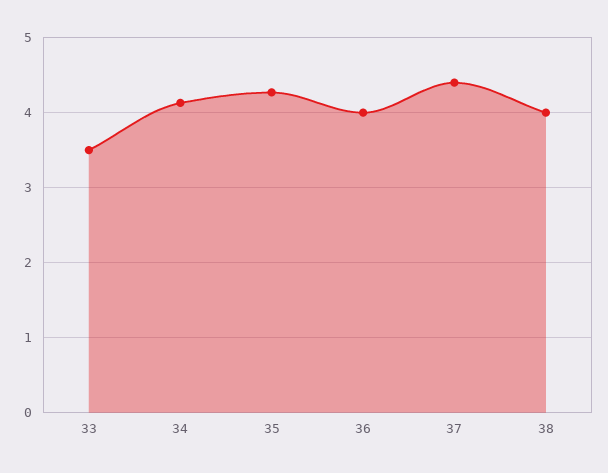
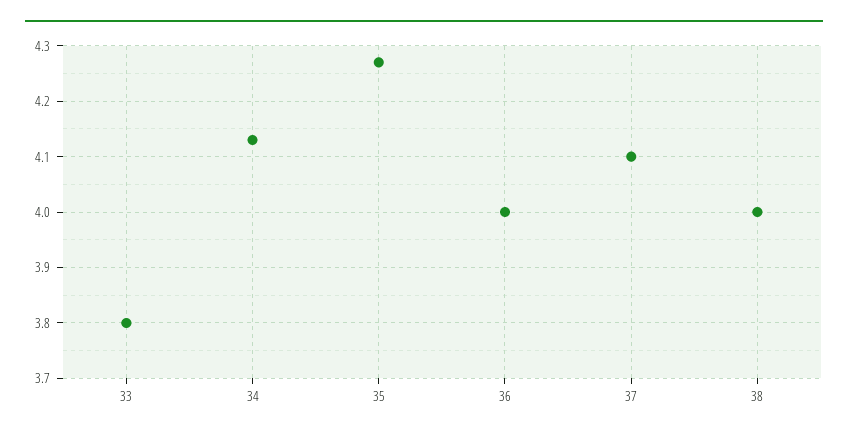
33: 3.5 -> 3.8
37: 4.4 -> 4.1

